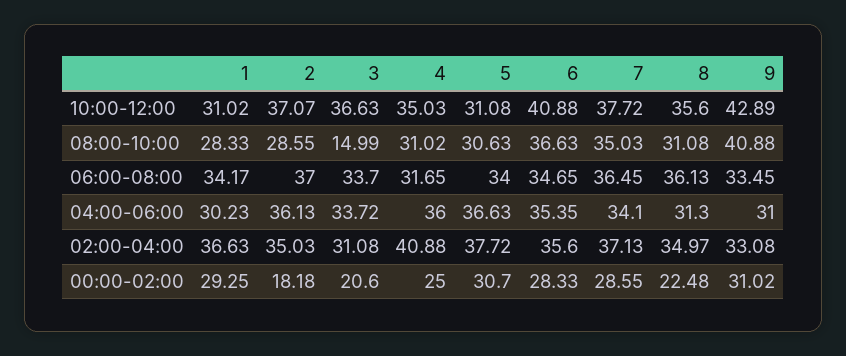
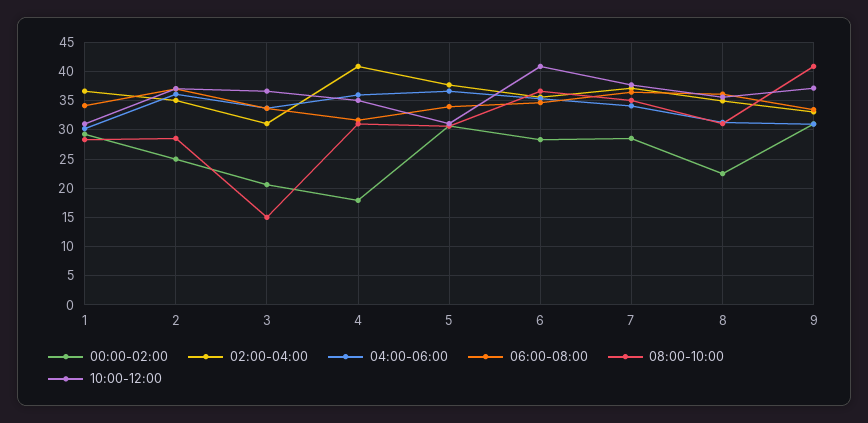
10:00-12:00, 9: 42.89 -> 37.5
00:00-02:00, 2: 18.18 -> 25
00:00-02:00, 4: 25 -> 17.5

